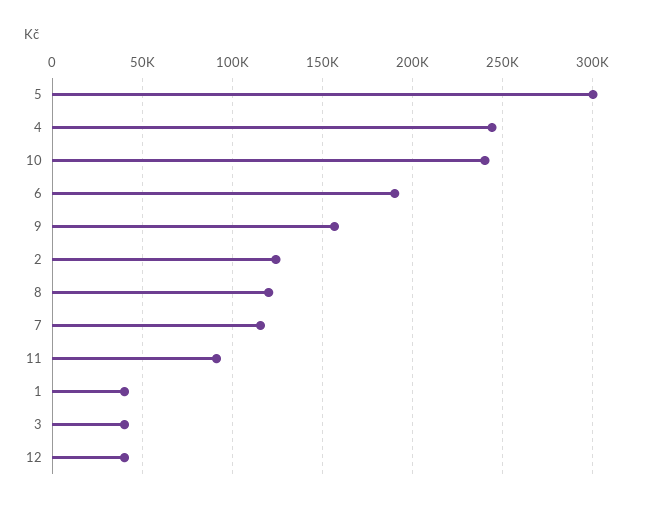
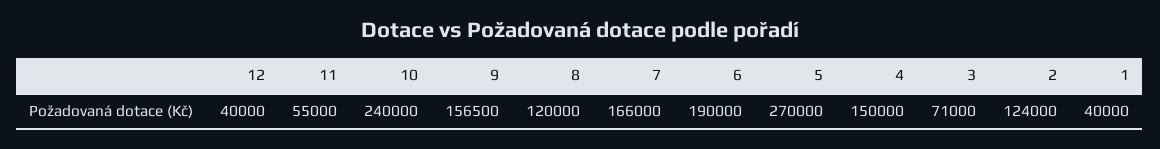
5: 300000 -> 270000
4: 245000 -> 150000
7: 115000 -> 166000
11: 90000 -> 55000
3: 40000 -> 71000

